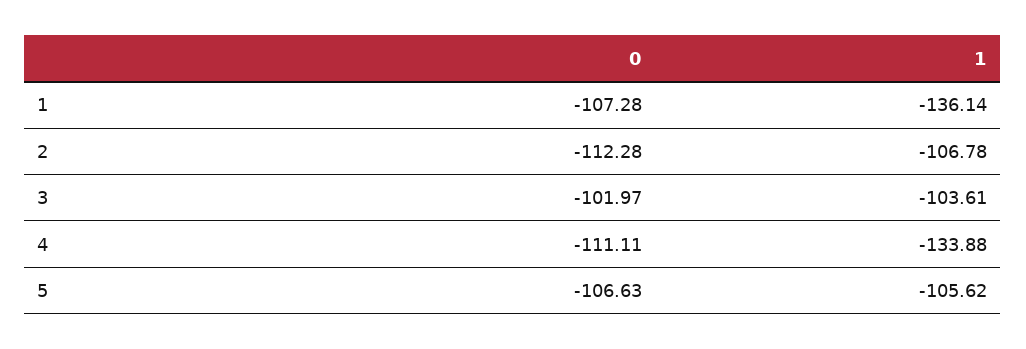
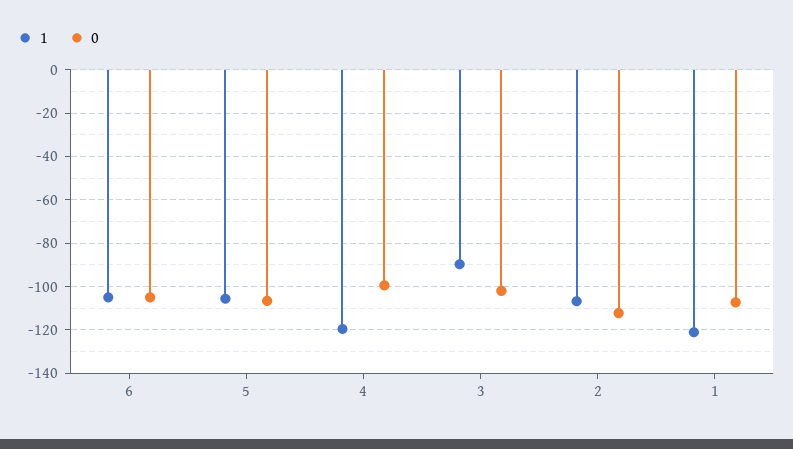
1, 1: -136.14 -> -120
1, 3: -103.61 -> -90
0, 4: -111.11 -> -100
1, 4: -133.88 -> -120
1, 6: none -> -105
0, 6: none -> -105

